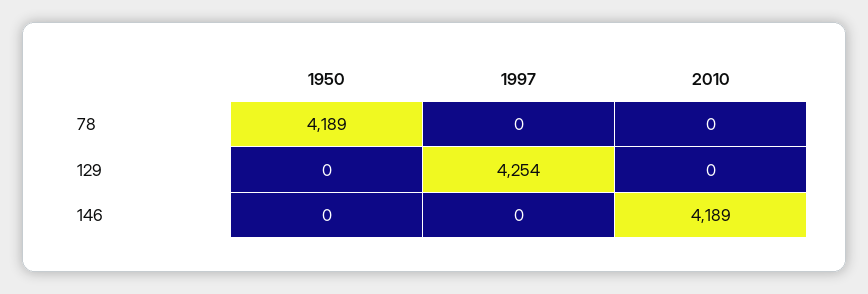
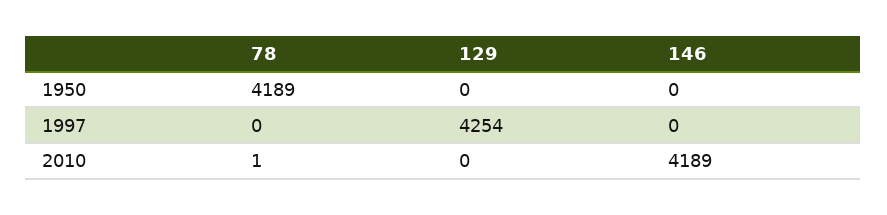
2010, 78: 0 -> 1

